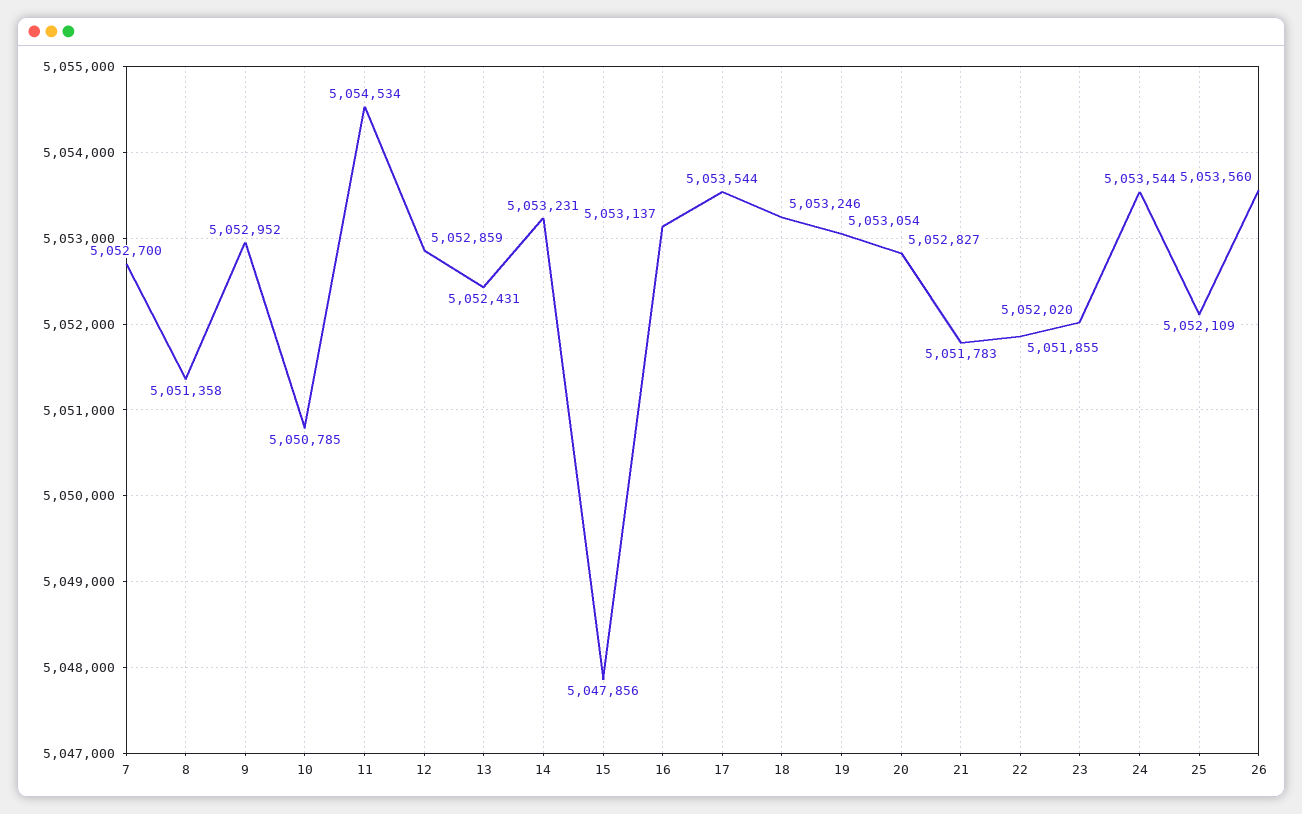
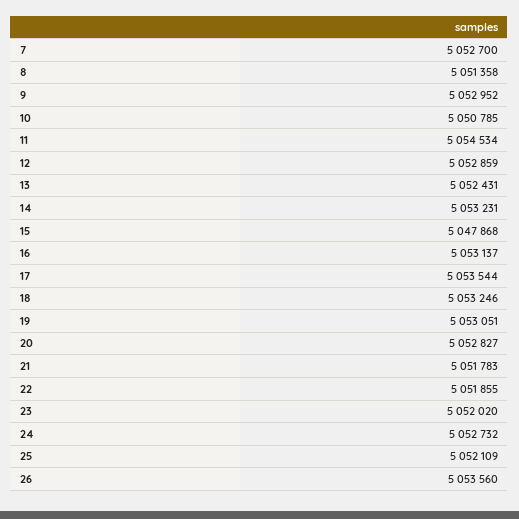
15: 5047856 -> 5047868
19: 5053054 -> 5053051
24: 5053544 -> 5052732

